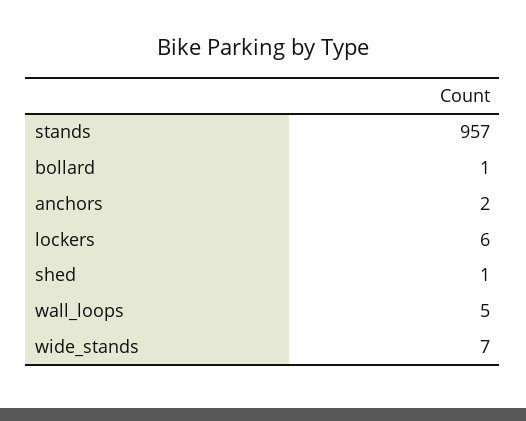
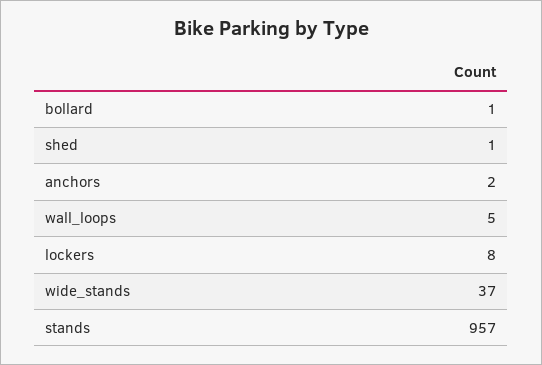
lockers: 6 -> 8
wide_stands: 7 -> 37

